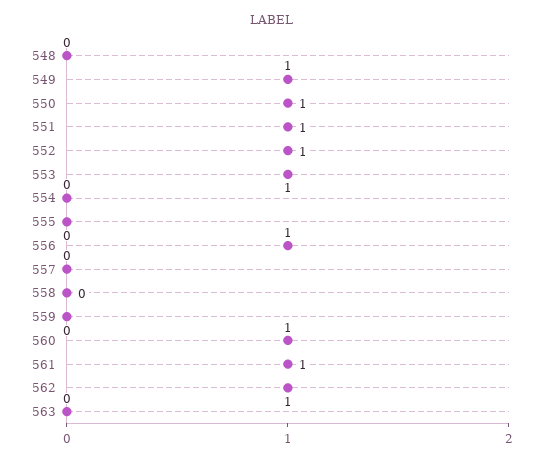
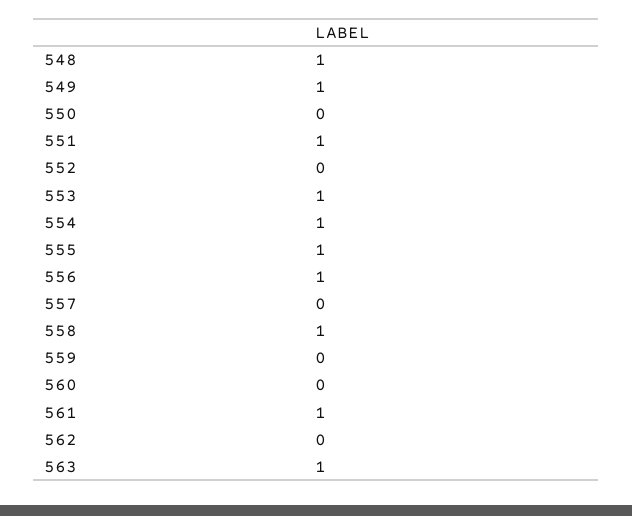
548: 0 -> 1
550: 1 -> 0
552: 1 -> 0
554: 0 -> 1
555: 0 -> 1
558: 0 -> 1
560: 1 -> 0
562: 1 -> 0
563: 0 -> 1

